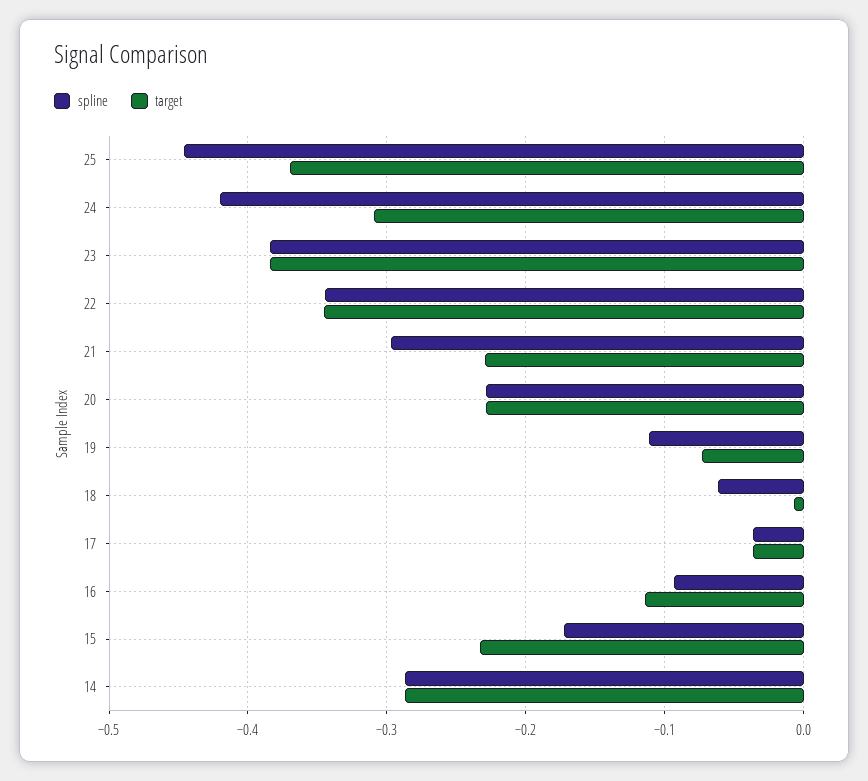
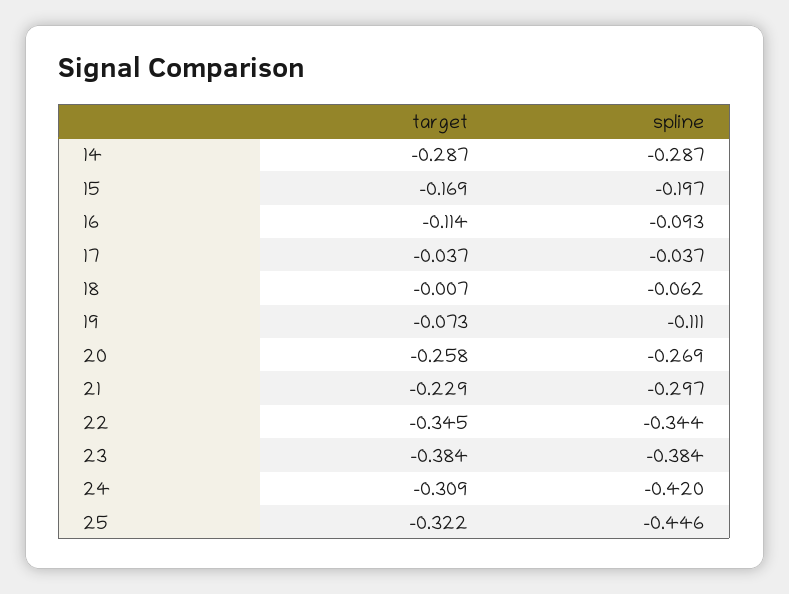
target, 25: -0.37 -> -0.322
spline, 20: -0.23 -> -0.269
target, 20: -0.23 -> -0.258
spline, 15: -0.17 -> -0.197
target, 15: -0.23 -> -0.169

